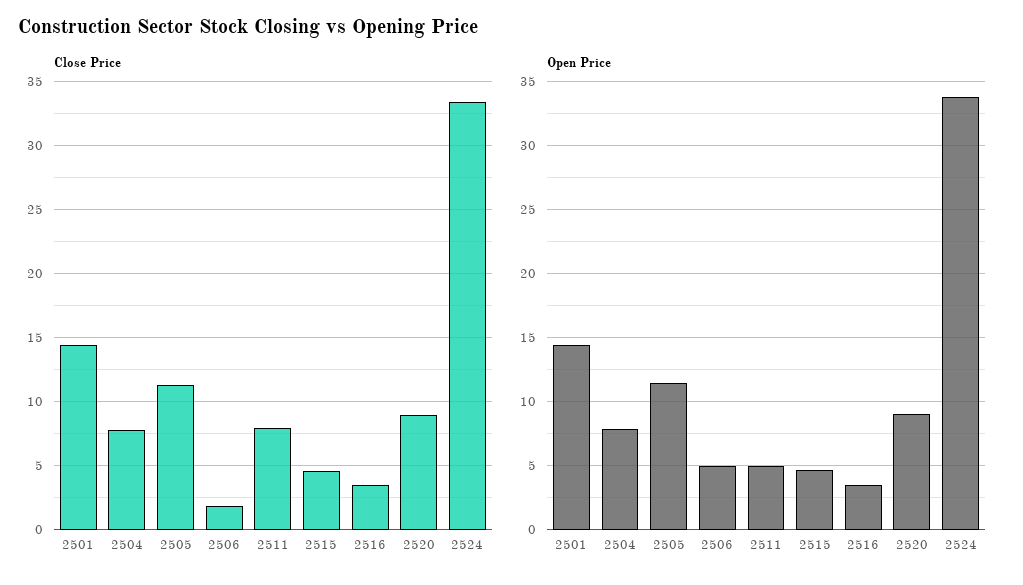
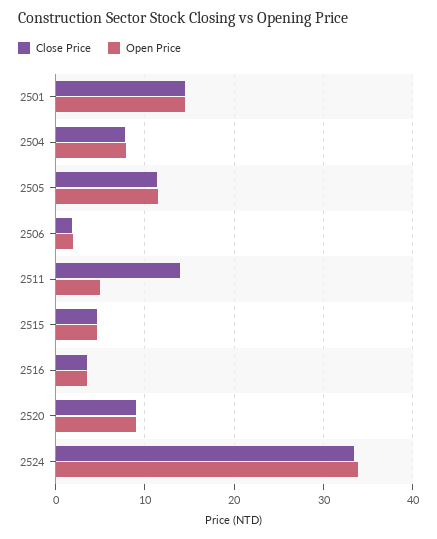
Close Price, 2511: 8 -> 14
Open Price, 2506: 5 -> 2

